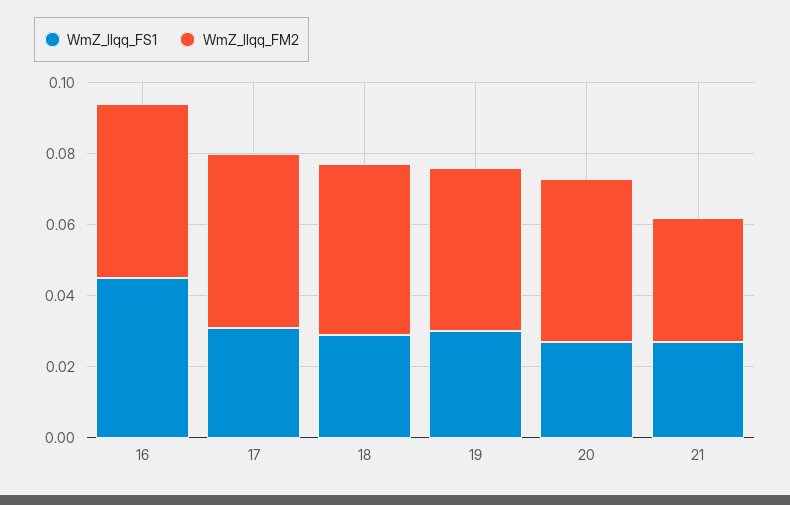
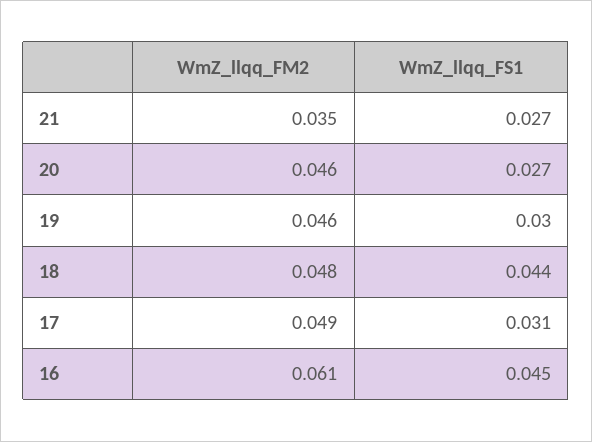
WmZ_llqq_FM2, 16: 0.05 -> 0.061
WmZ_llqq_FS1, 18: 0.03 -> 0.044

